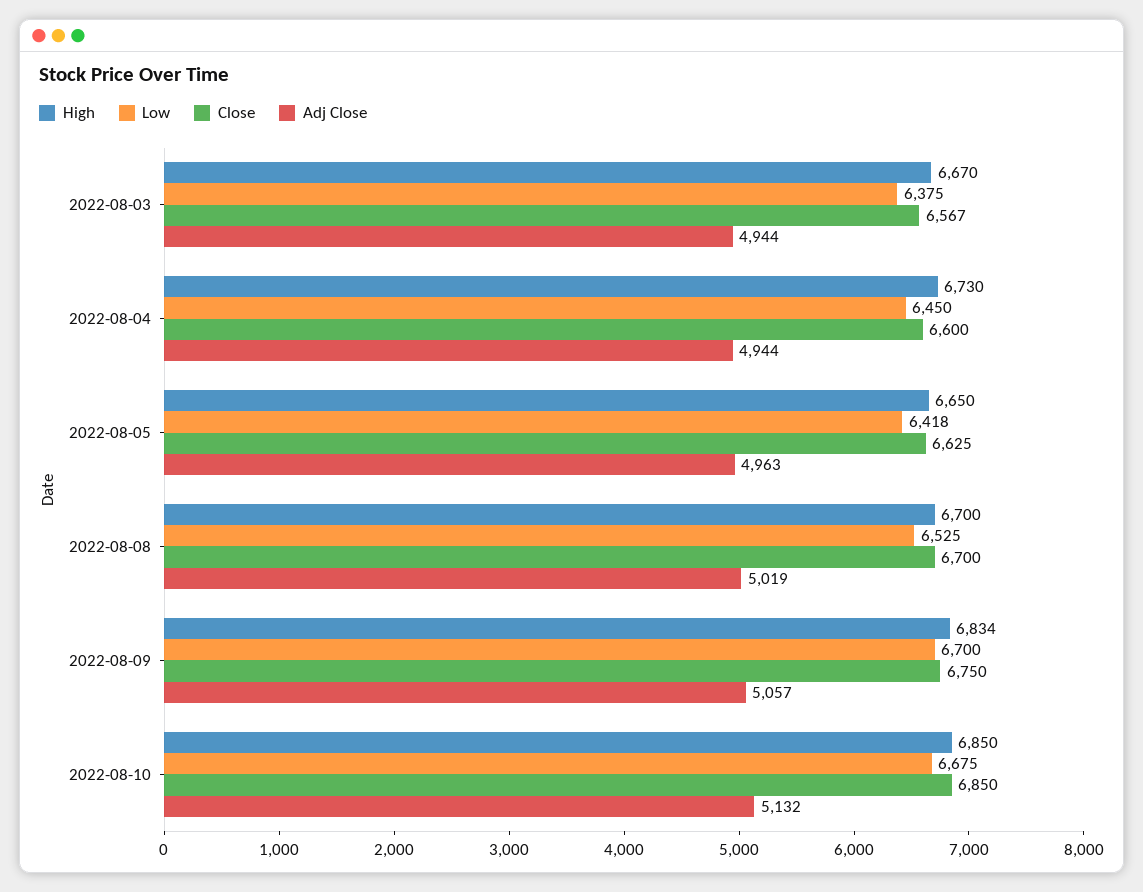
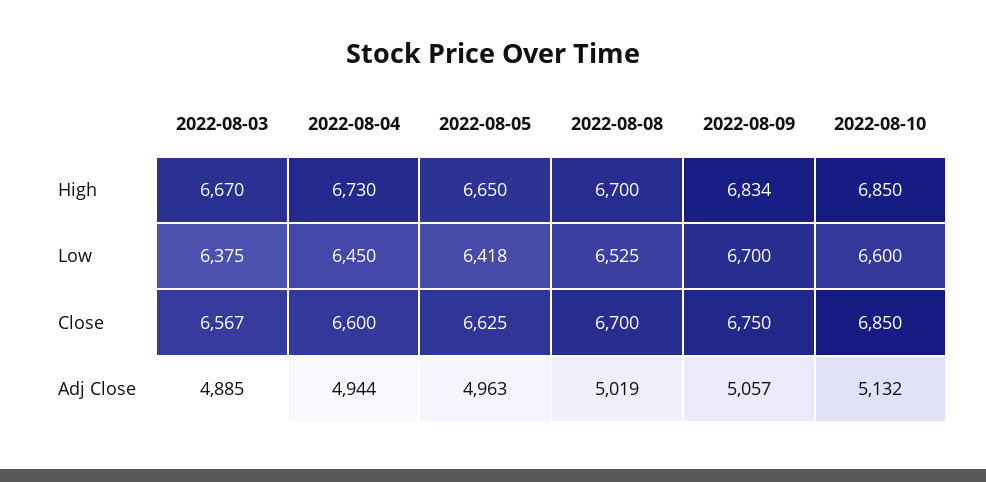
Adj Close, 2022-08-03: 4944 -> 4885
Low, 2022-08-10: 6675 -> 6600

